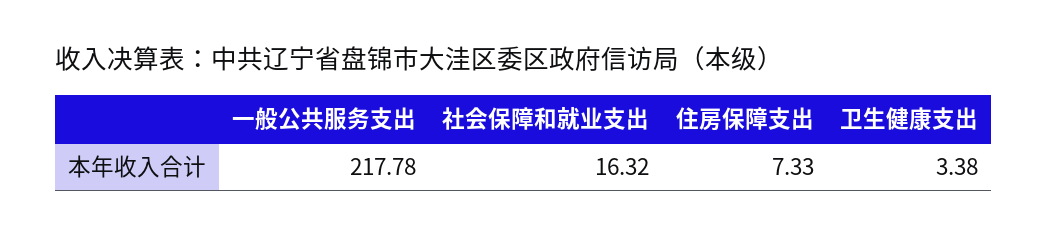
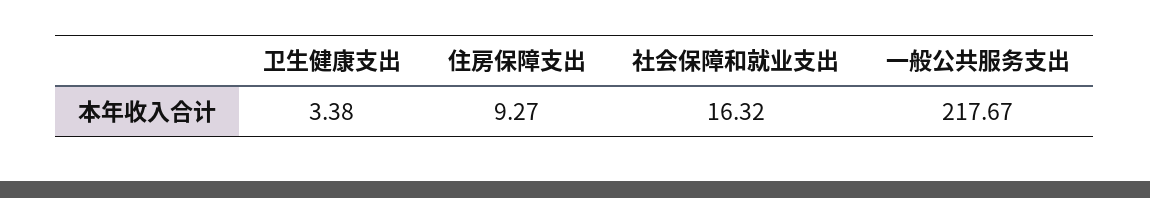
一般公共服务支出: 217.78 -> 217.67
住房保障支出: 7.33 -> 9.27

